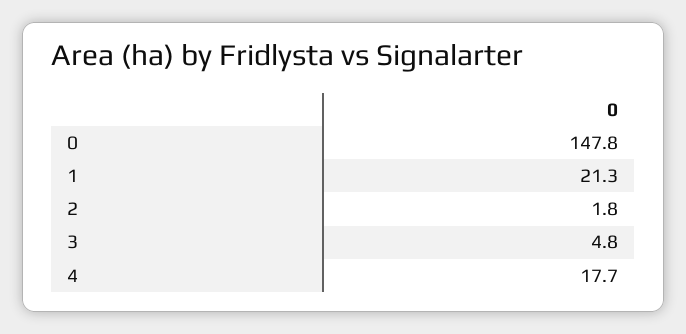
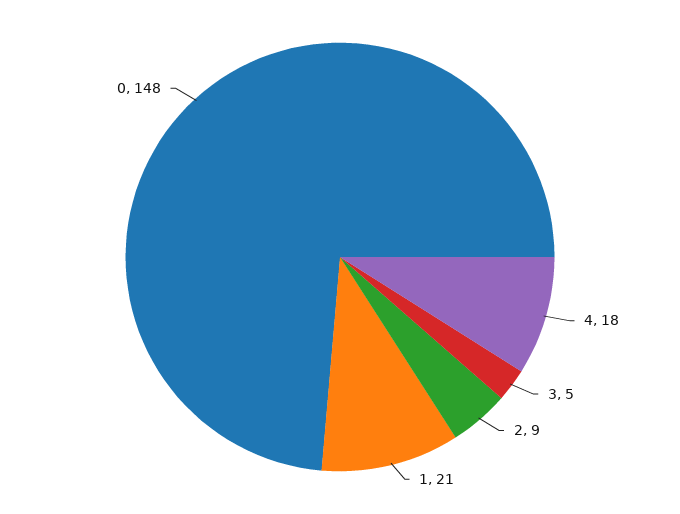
2: 1.8 -> 9

